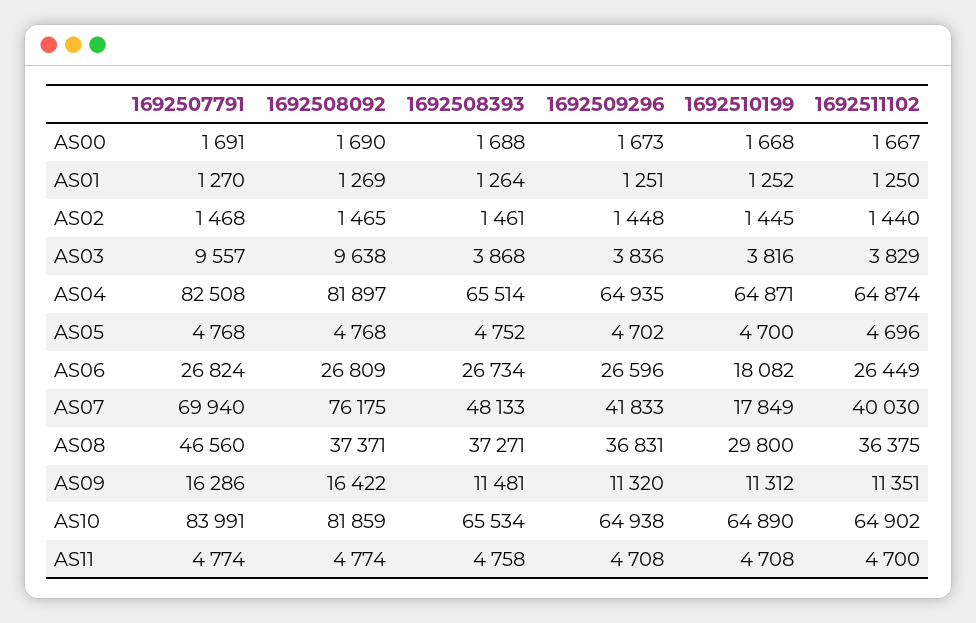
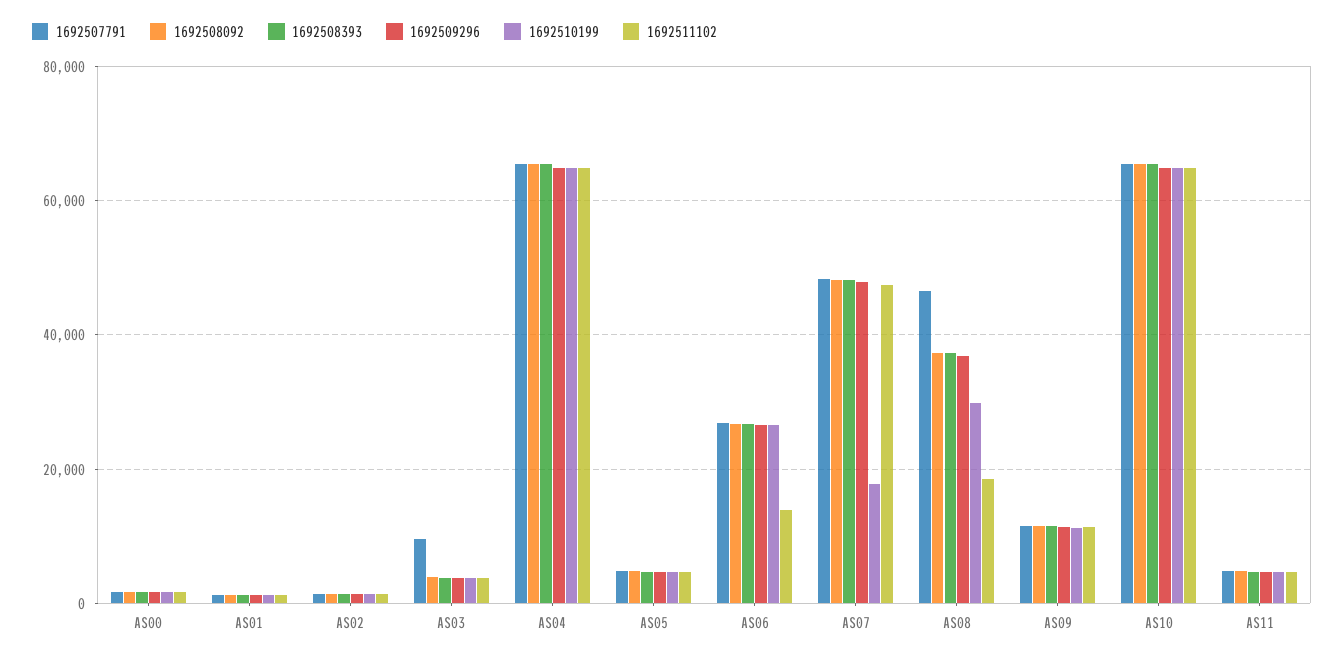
1692508092, AS03: 9638 -> 4000
1692507791, AS04: 82508 -> 66000
1692508092, AS04: 81897 -> 66000
1692510199, AS06: 18082 -> 26000
1692511102, AS06: 26449 -> 14000
1692507791, AS07: 69940 -> 48000
1692508092, AS07: 76175 -> 48000
1692509296, AS07: 41833 -> 48000
1692511102, AS07: 40030 -> 48000
1692511102, AS08: 36375 -> 18000
1692507791, AS09: 16286 -> 12000
1692508092, AS09: 16422 -> 12000
1692507791, AS10: 83991 -> 66000
1692508092, AS10: 81859 -> 66000

